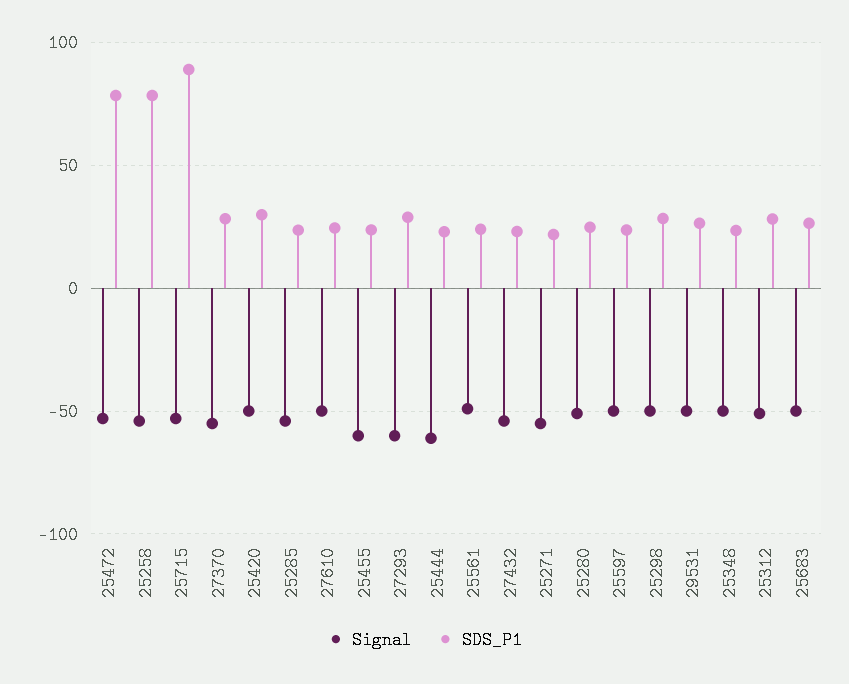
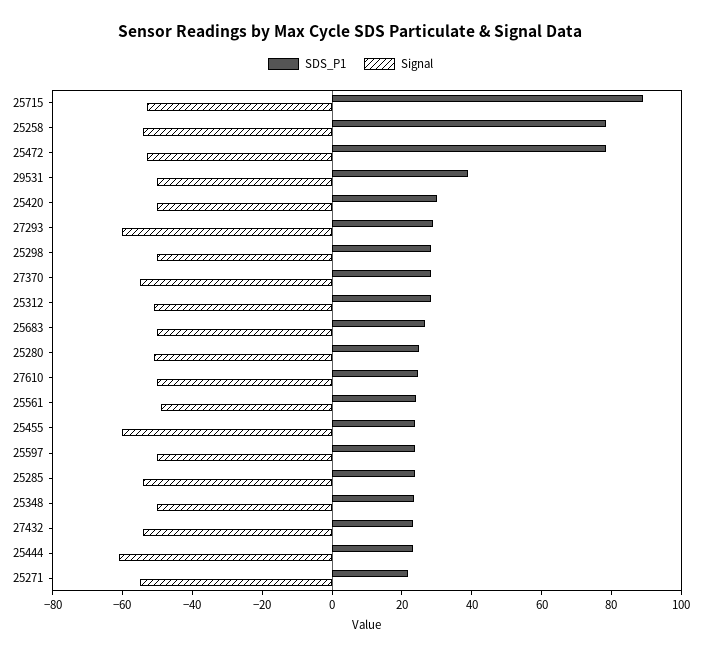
SDS_P1, 29531: 25 -> 40

